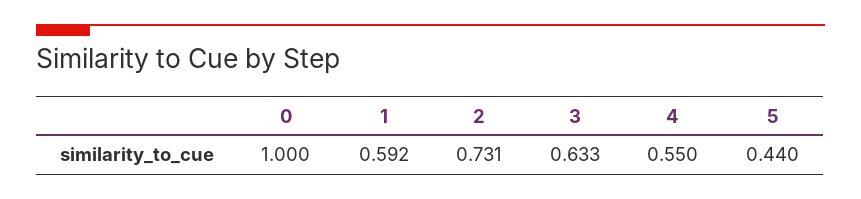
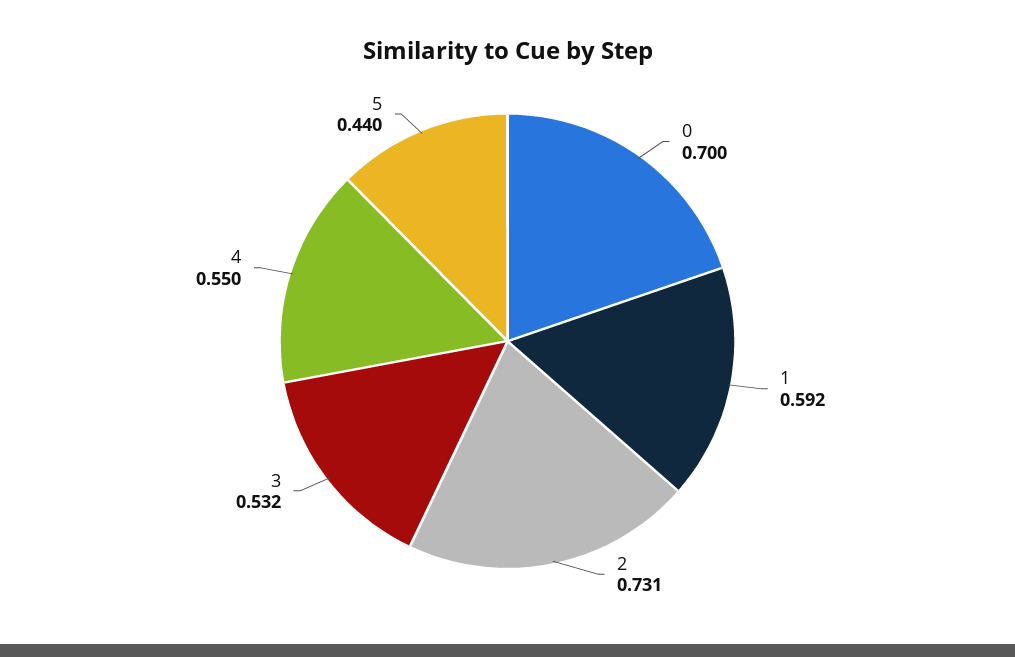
0: 1 -> 0.7
3: 0.633 -> 0.532

